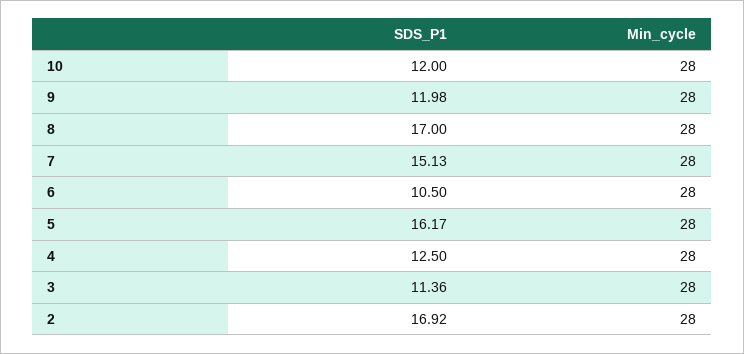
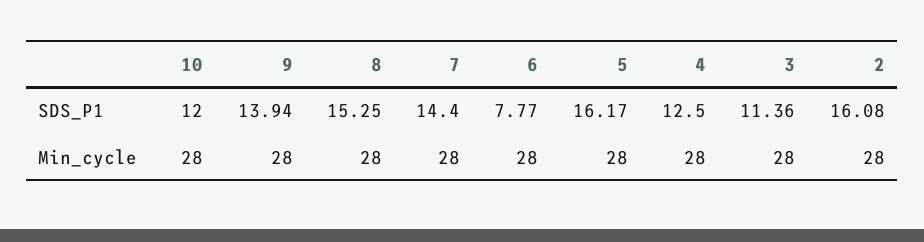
SDS_P1, 9: 11.98 -> 13.94
SDS_P1, 8: 17 -> 15.25
SDS_P1, 7: 15.13 -> 14.4
SDS_P1, 6: 10.5 -> 7.77
SDS_P1, 2: 16.92 -> 16.08

